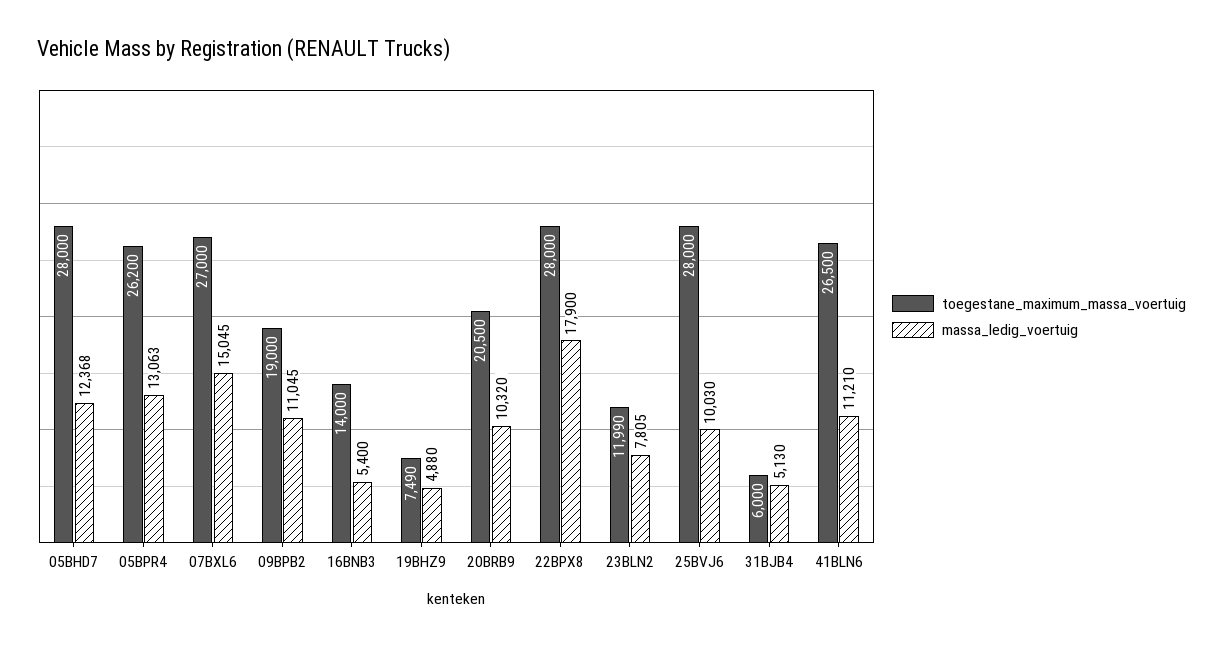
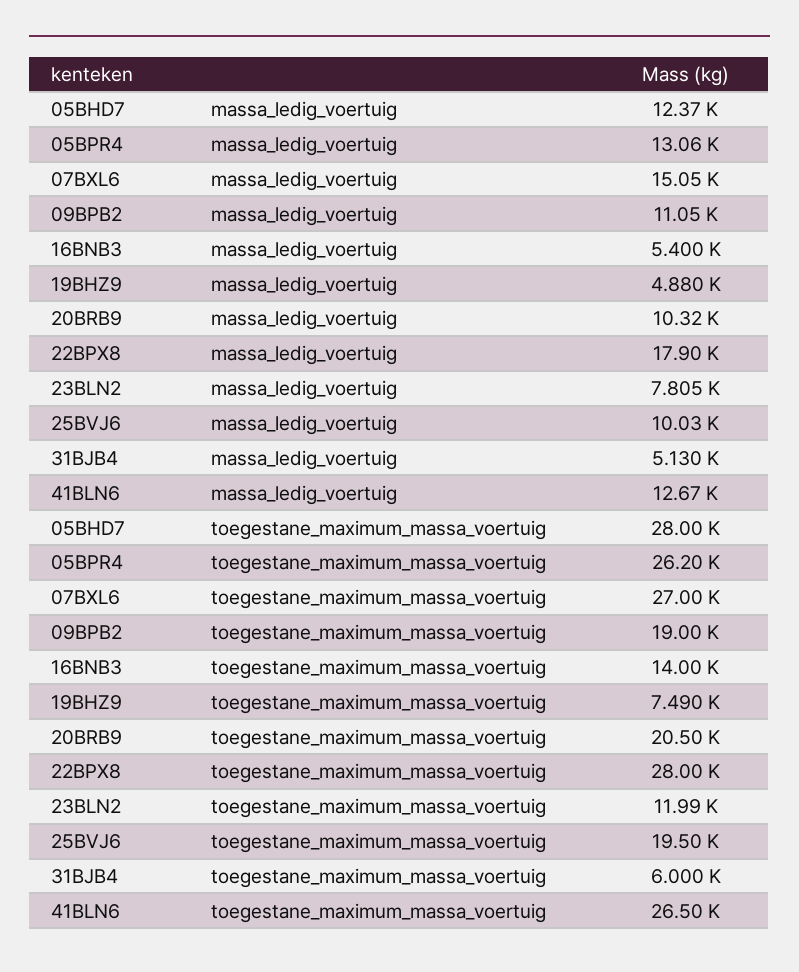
toegestane_maximum_massa_voertuig, 25BVJ6: 28000 -> 19500
massa_ledig_voertuig, 41BLN6: 11210 -> 12670

